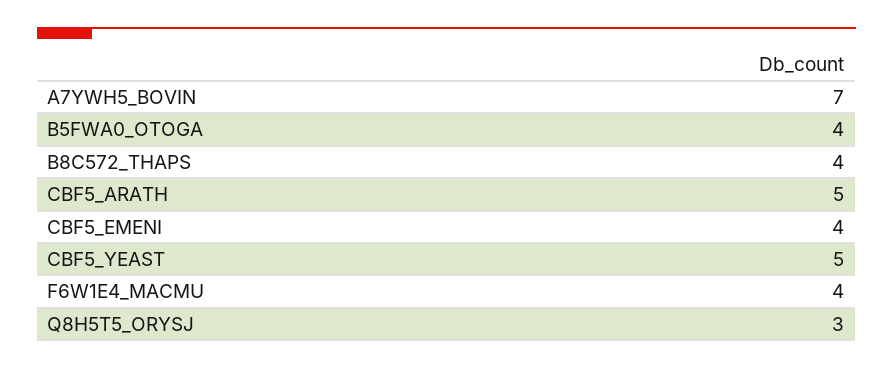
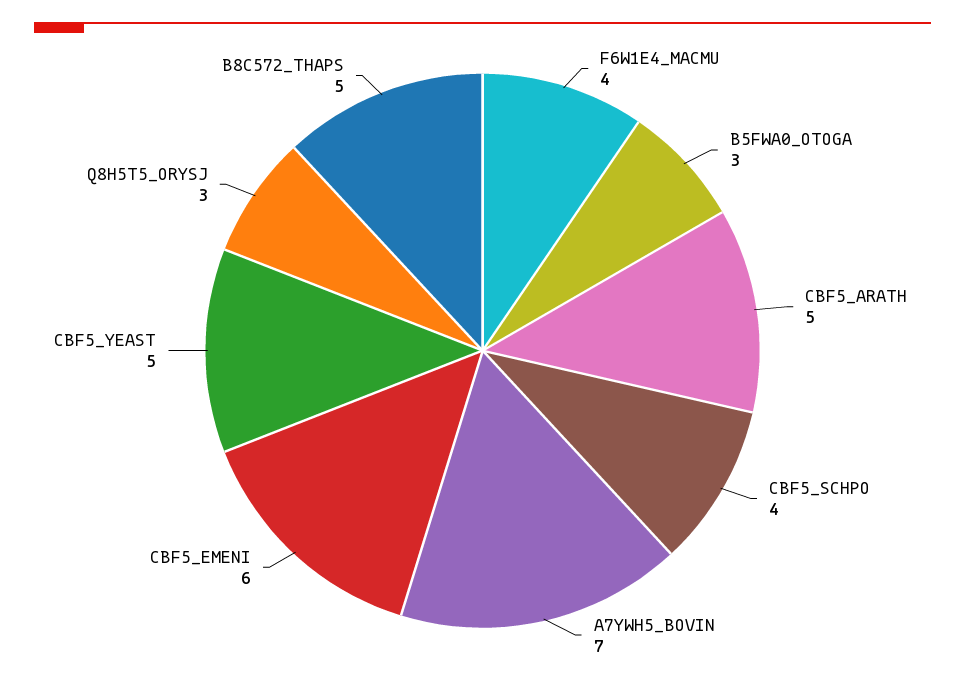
B5FWA0_OTOGA: 4 -> 3
B8C572_THAPS: 4 -> 5
CBF5_EMENI: 4 -> 6
CBF5_SCHPO: none -> 4

